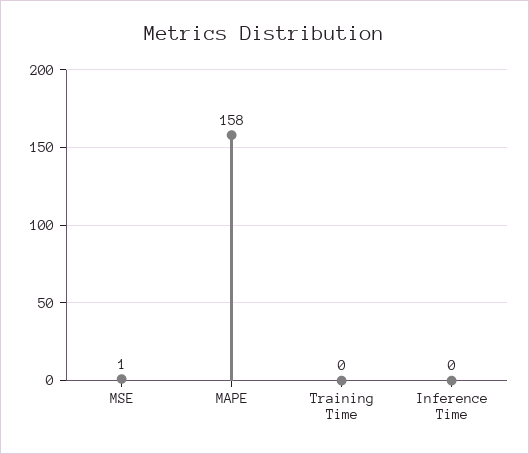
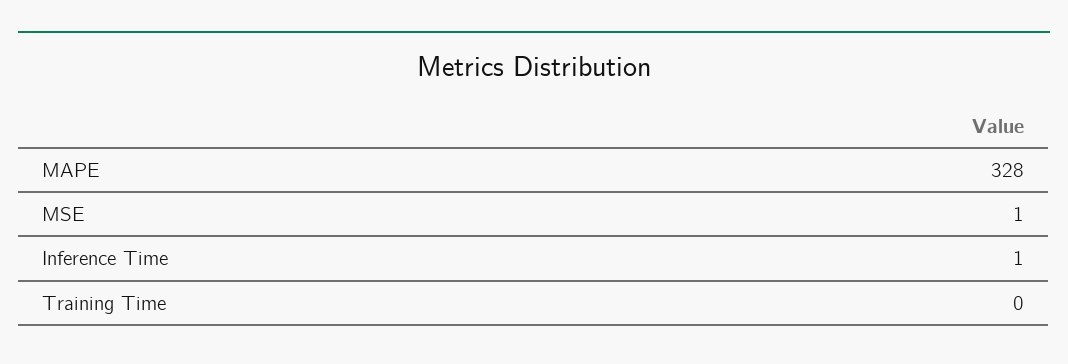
MAPE: 158 -> 328
Inference Time: 0 -> 1

